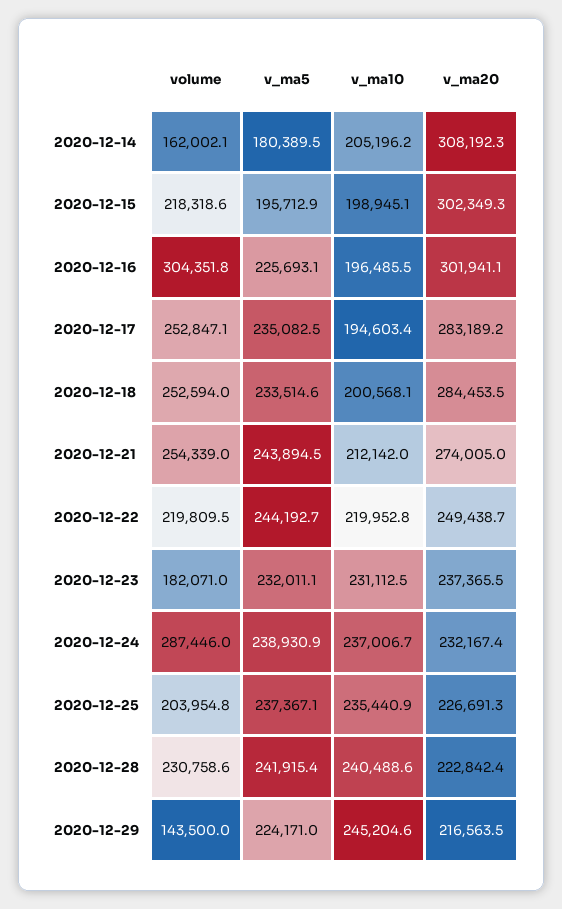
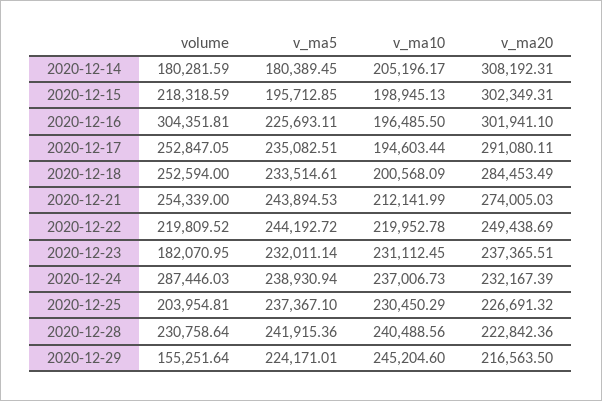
volume, 2020-12-14: 162002.1 -> 180281.59
v_ma20, 2020-12-17: 283189.2 -> 291080.11
v_ma10, 2020-12-25: 235440.9 -> 230450.29
volume, 2020-12-29: 143500 -> 155251.64

